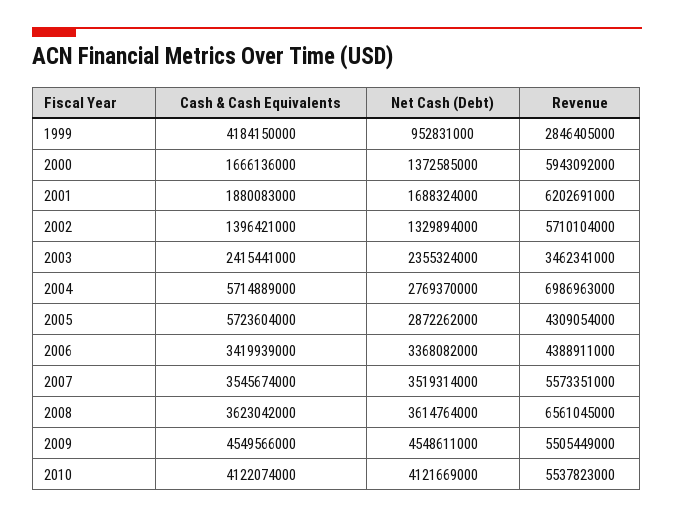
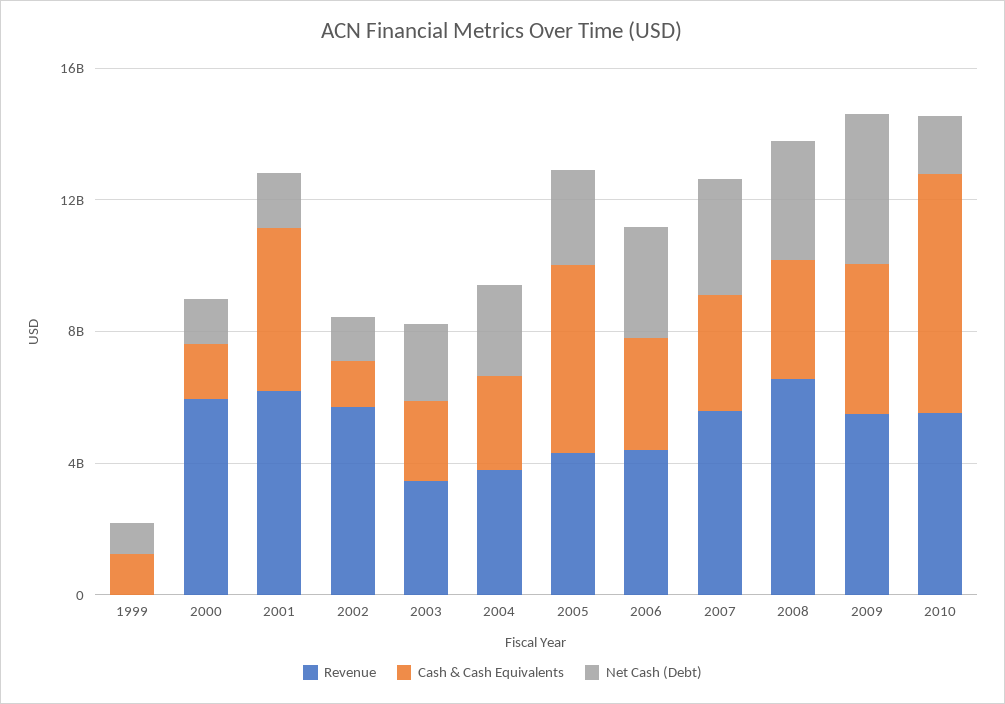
Cash & Cash Equivalents, 1999: 4184150000 -> 1000000000
Revenue, 1999: 2846405000 -> 0
Cash & Cash Equivalents, 2001: 1880083000 -> 5000000000
Cash & Cash Equivalents, 2004: 5714889000 -> 3000000000
Revenue, 2004: 6986963000 -> 4000000000
Cash & Cash Equivalents, 2010: 4122074000 -> 7000000000
Net Cash (Debt), 2010: 4121669000 -> 2000000000

